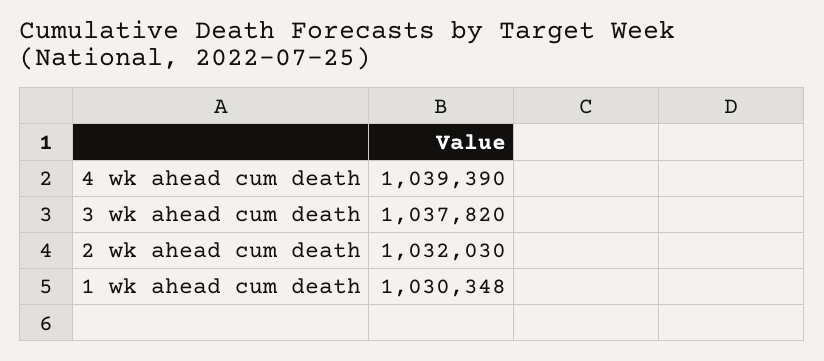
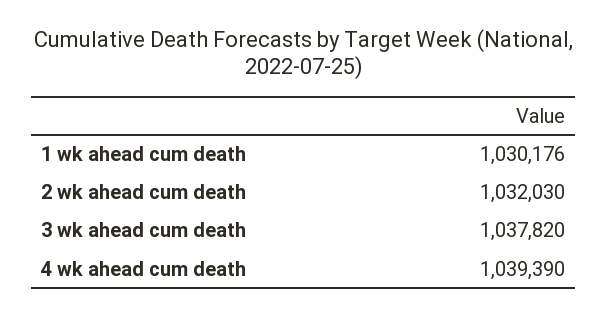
1 wk ahead cum death: 1030348 -> 1030176

